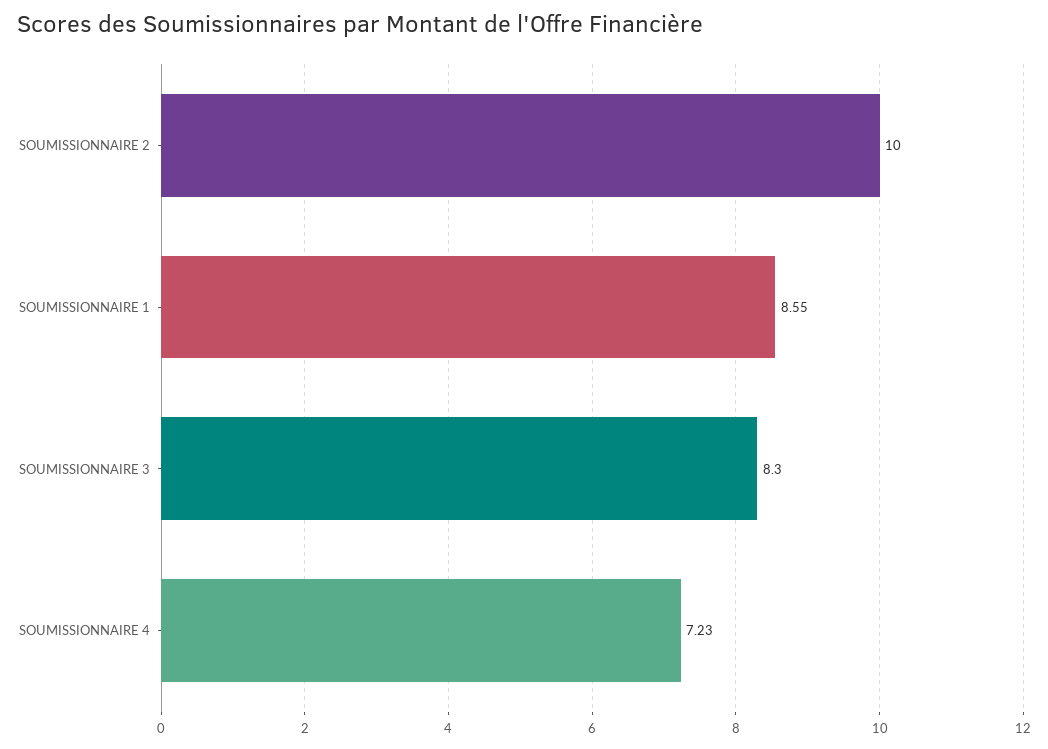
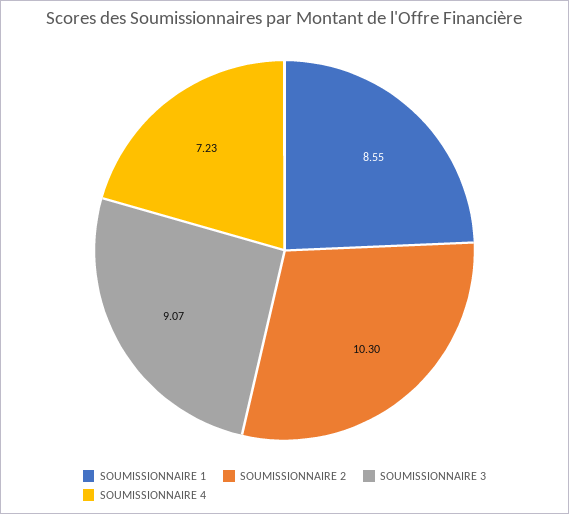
SOUMISSIONNAIRE 2: 10 -> 10.3
SOUMISSIONNAIRE 3: 8.3 -> 9.07

